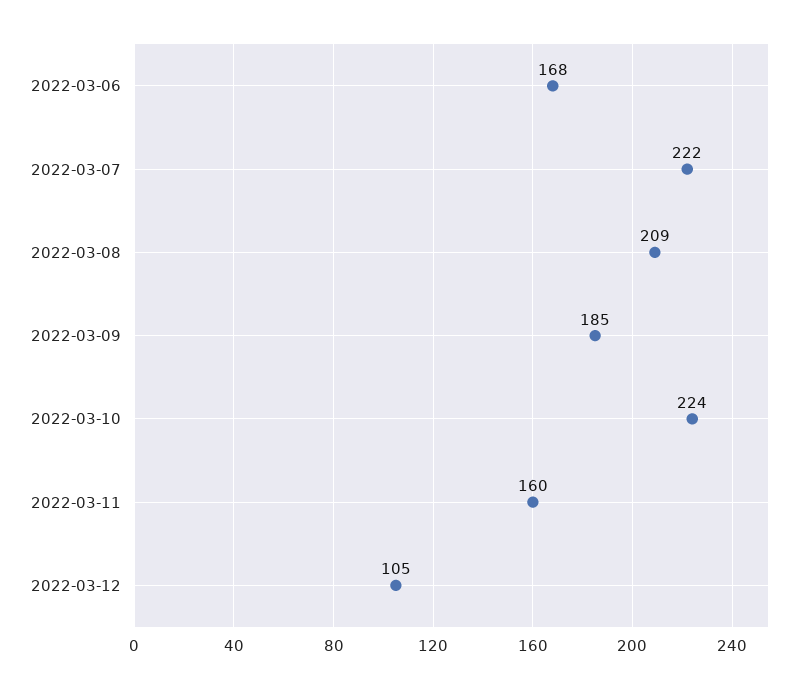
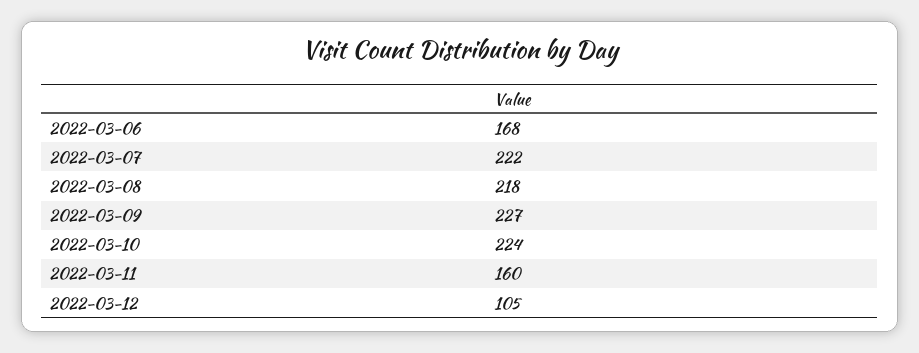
2022-03-08: 209 -> 218
2022-03-09: 185 -> 227

